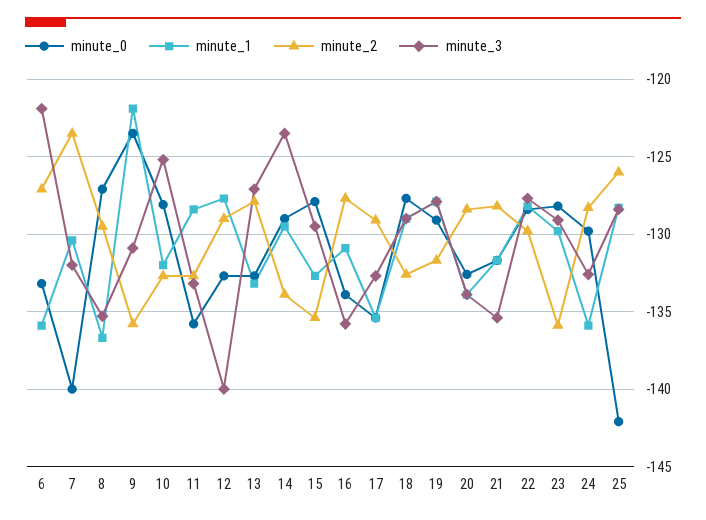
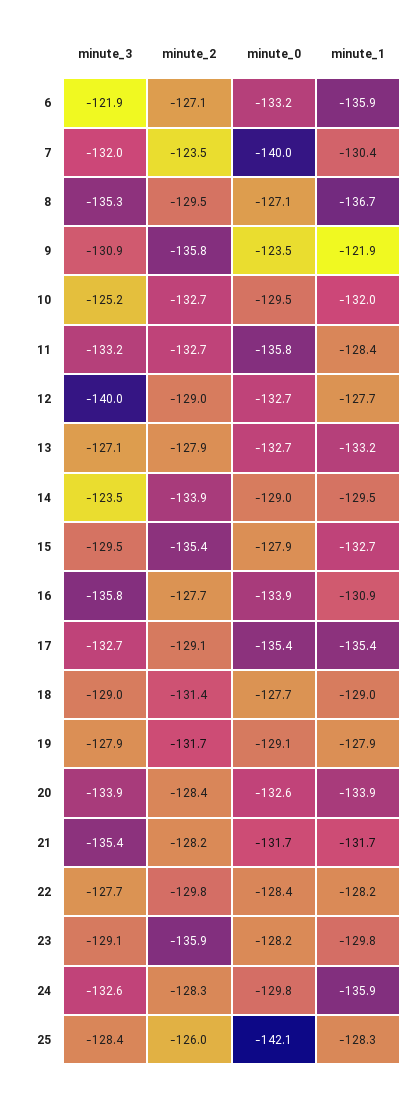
minute_0, 10: -128 -> -129.5
minute_2, 18: -132.5 -> -131.4

